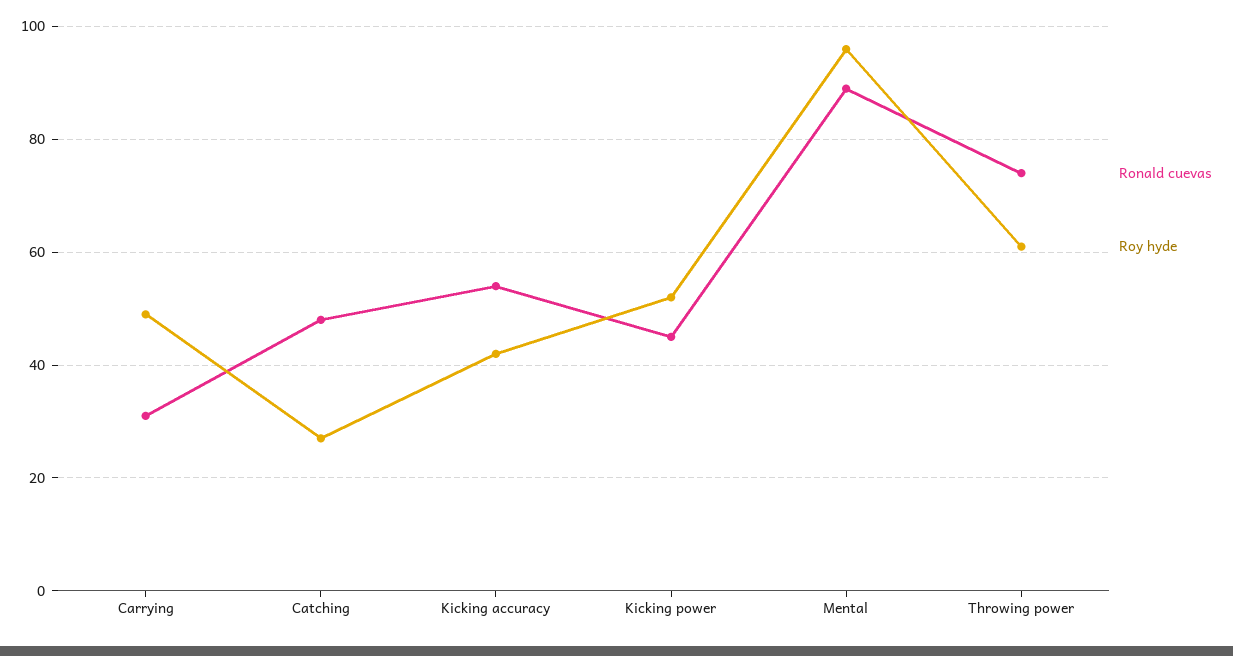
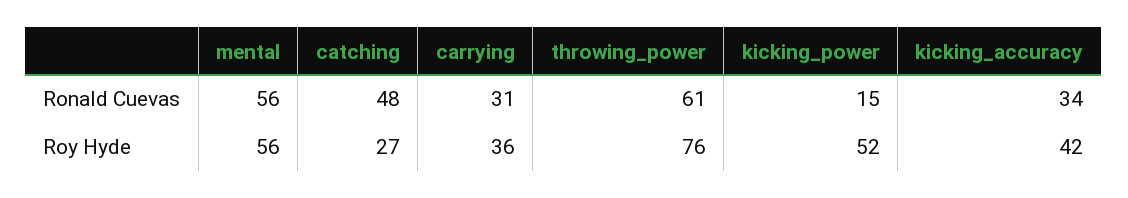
Roy hyde, Carrying: 50 -> 36
Ronald cuevas, Kicking accuracy: 55 -> 34
Ronald cuevas, Kicking power: 45 -> 15
Ronald cuevas, Mental: 90 -> 56
Roy hyde, Mental: 95 -> 56
Ronald cuevas, Throwing power: 75 -> 61
Roy hyde, Throwing power: 60 -> 76

